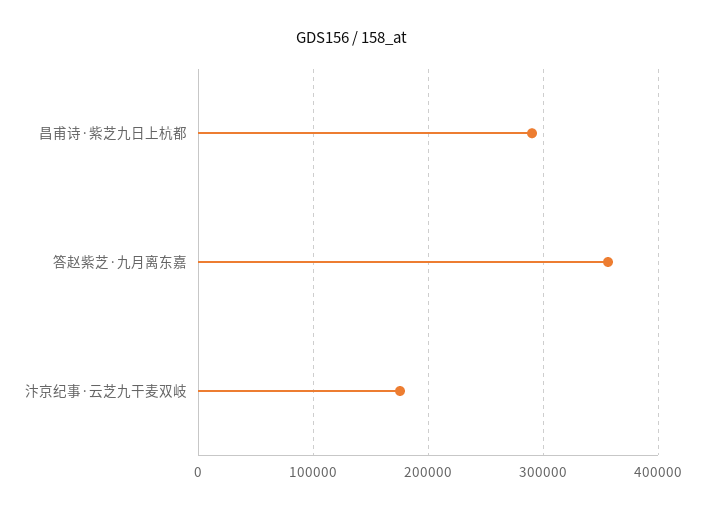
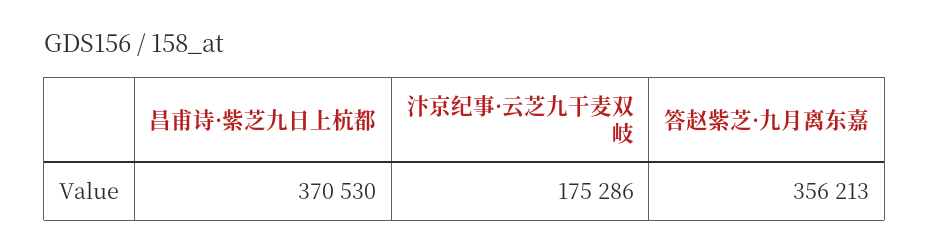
昌甫诗·紫芝九日上杭都: 290000 -> 370530

